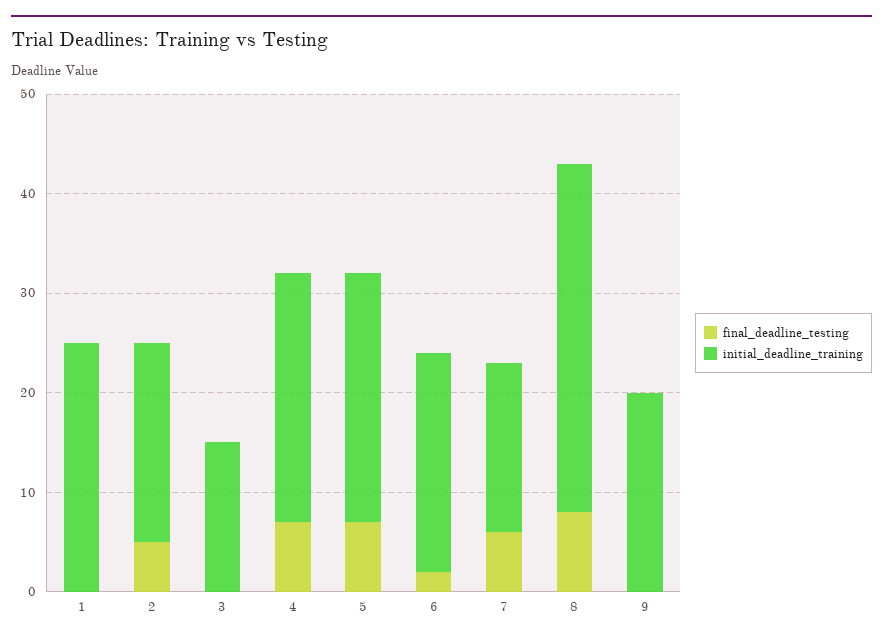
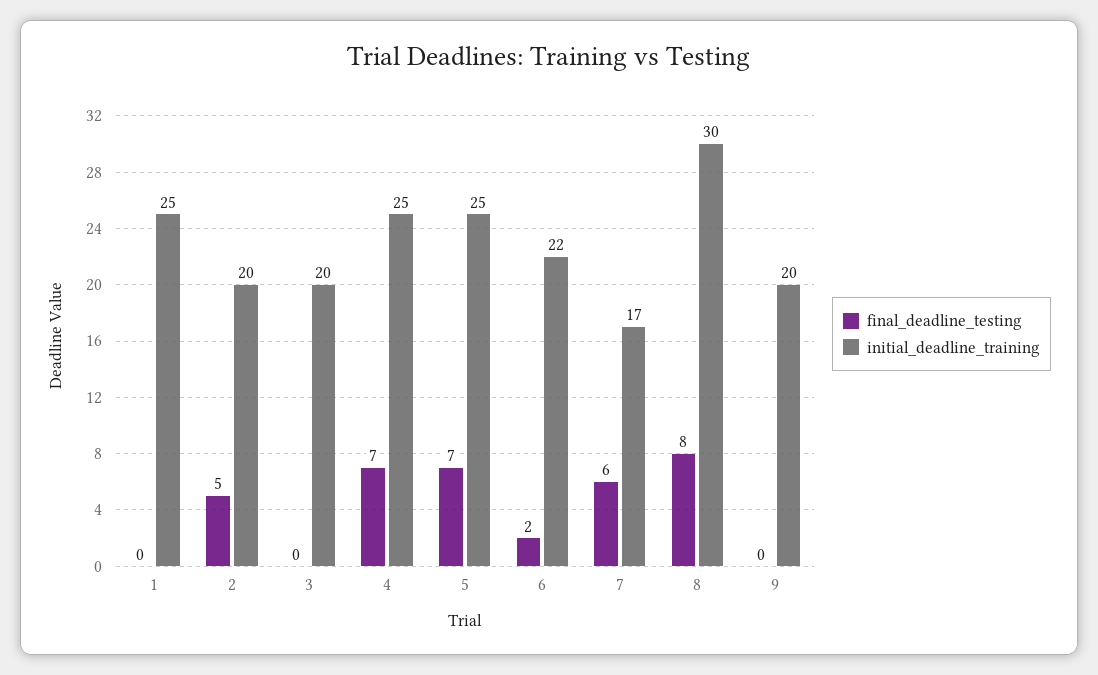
initial_deadline_training, 3: 15 -> 20
initial_deadline_training, 8: 35 -> 30

